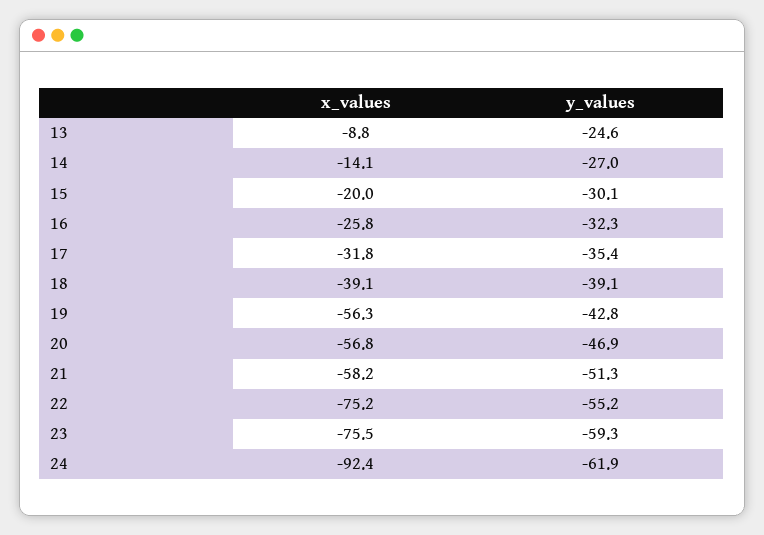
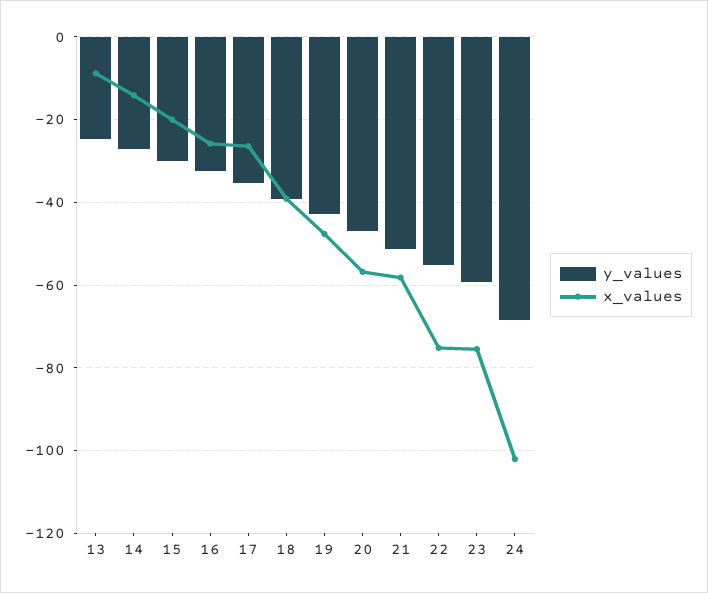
x_values, 17: -31.8 -> -26
x_values, 19: -56.3 -> -48
x_values, 24: -92.4 -> -102
y_values, 24: -61.9 -> -68

